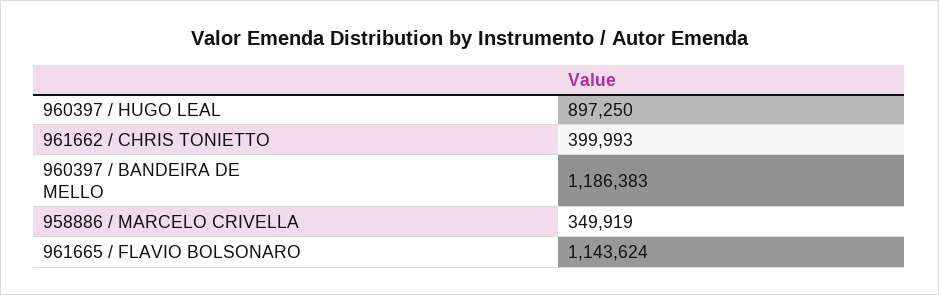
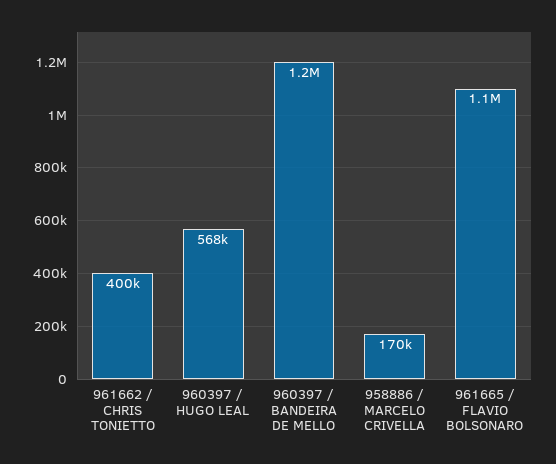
960397 / HUGO LEAL: 897250 -> 568000
958886 / MARCELO CRIVELLA: 349919 -> 170000

